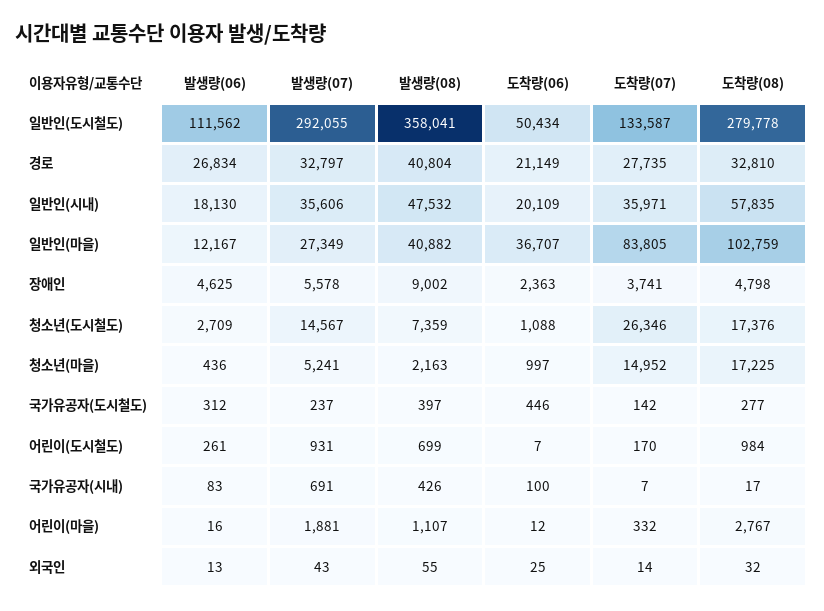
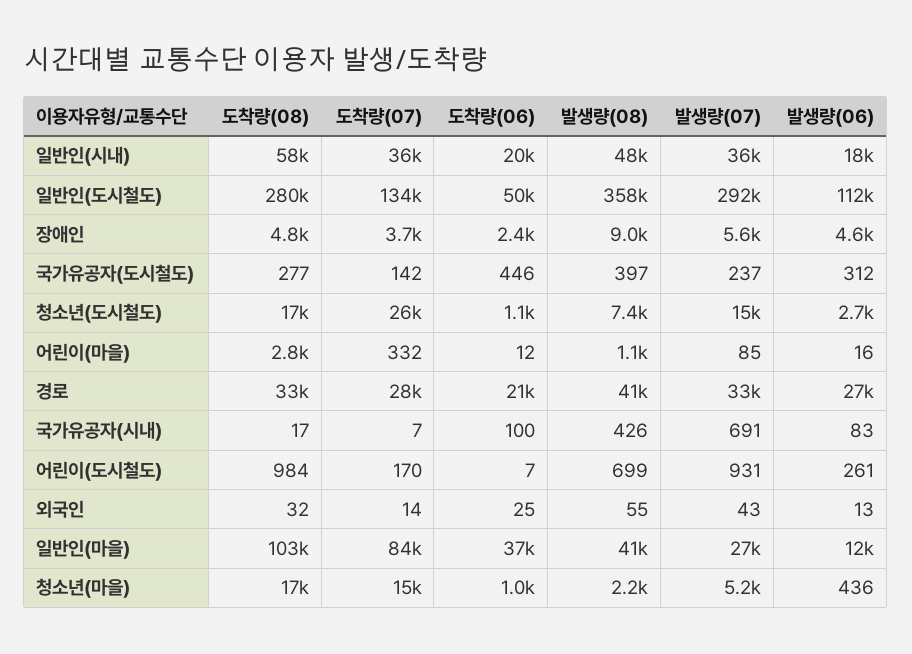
발생량(07), 어린이(마을): 1881 -> 85

